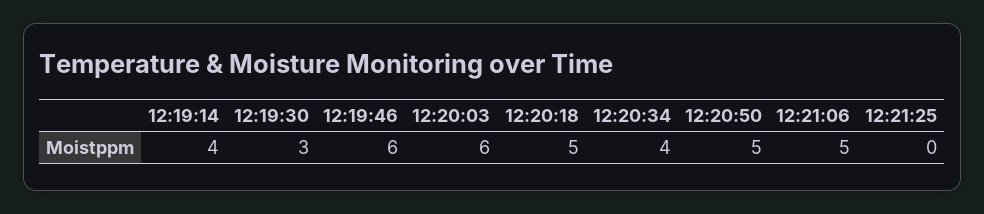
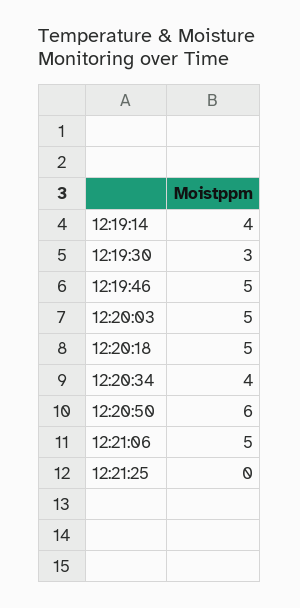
12:19:46: 6 -> 5
12:20:03: 6 -> 5
12:20:50: 5 -> 6

